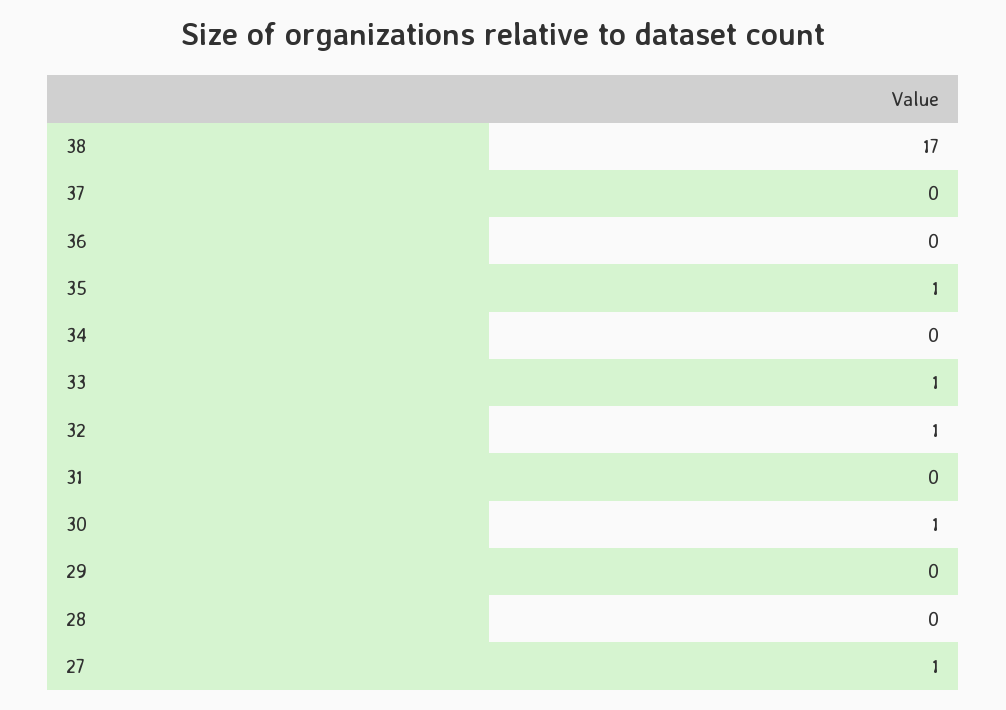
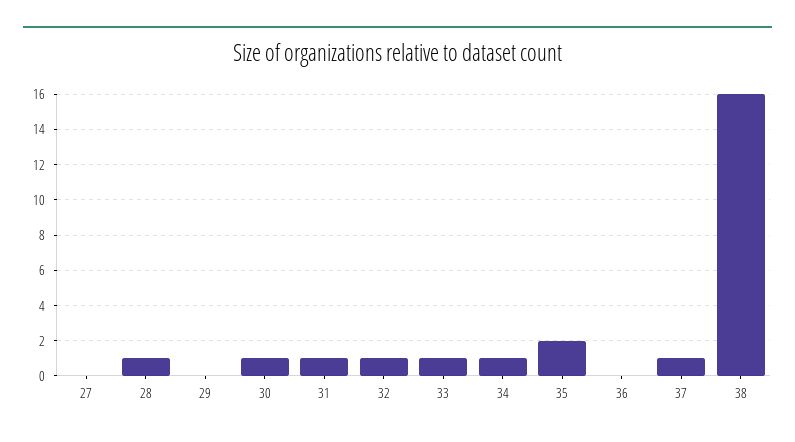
38: 17 -> 16
37: 0 -> 1
35: 1 -> 2
34: 0 -> 1
31: 0 -> 1
28: 0 -> 1
27: 1 -> 0

